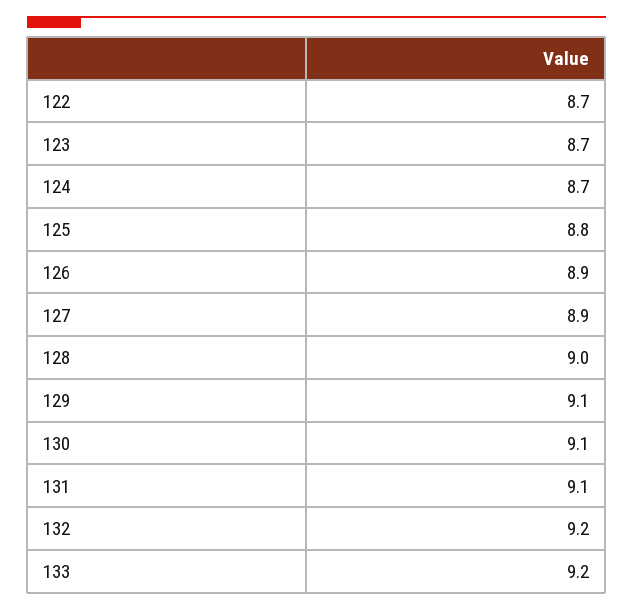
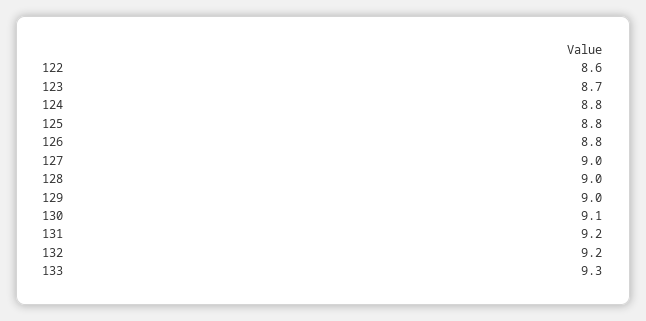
122: 8.7 -> 8.6
124: 8.7 -> 8.8
126: 8.9 -> 8.8
127: 8.9 -> 9
129: 9.1 -> 9
131: 9.1 -> 9.2
133: 9.2 -> 9.3

